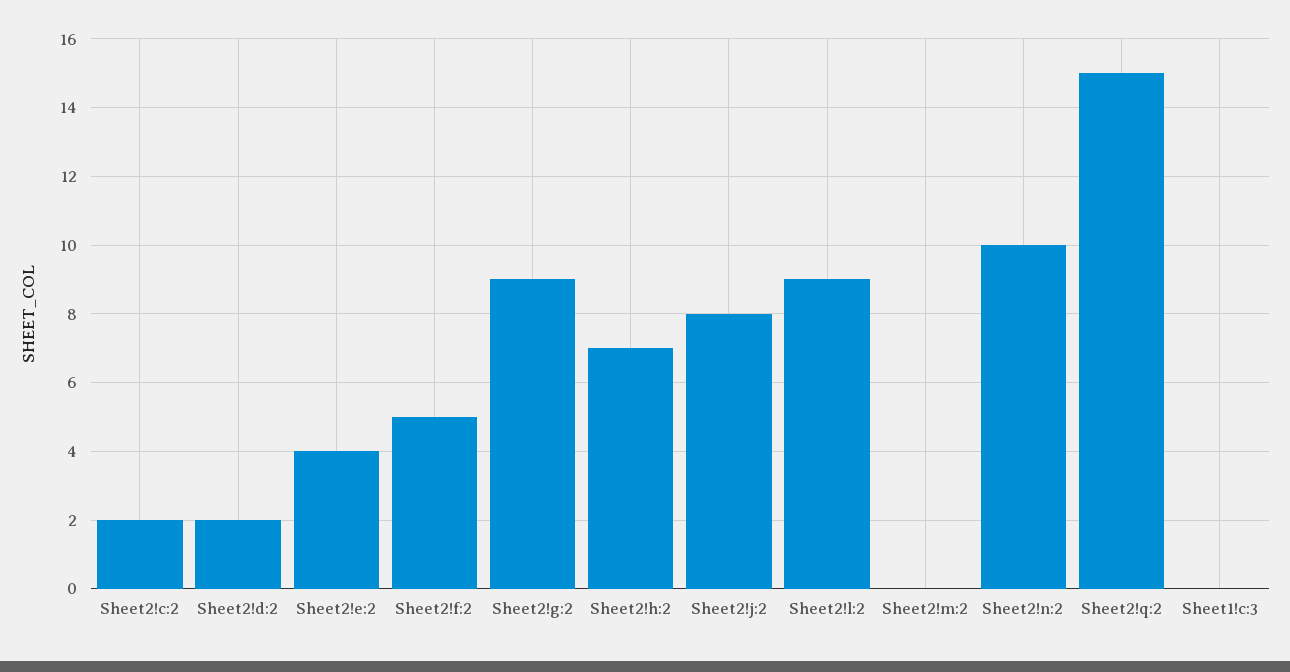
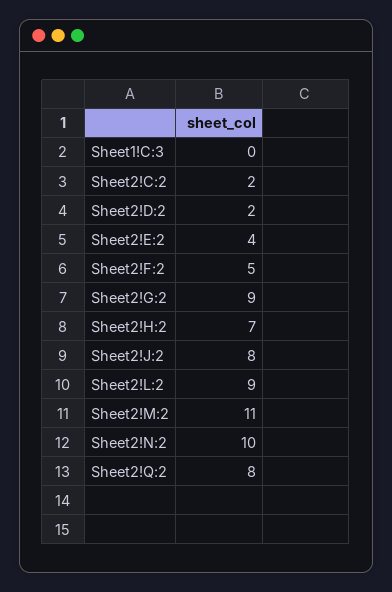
Sheet2!m:2: 0 -> 11
Sheet2!q:2: 15 -> 8

